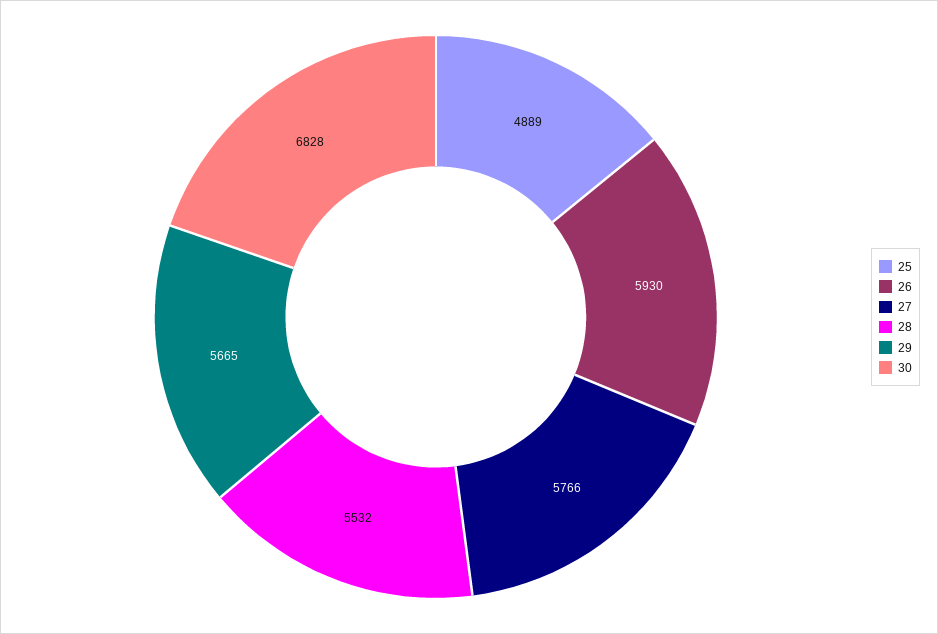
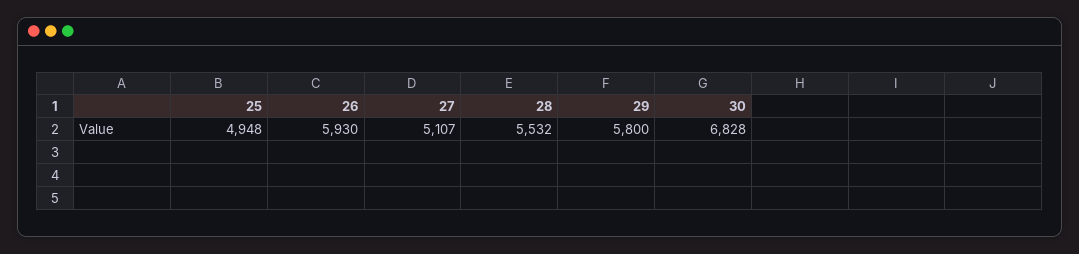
25: 4889 -> 4948
27: 5766 -> 5107
29: 5665 -> 5800

